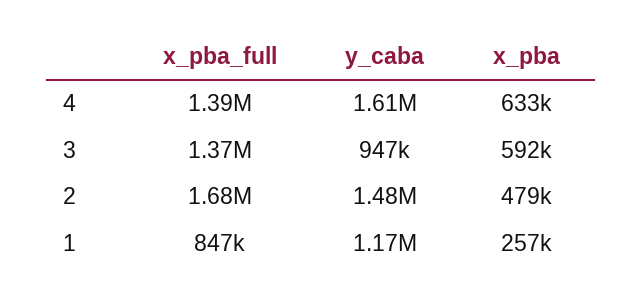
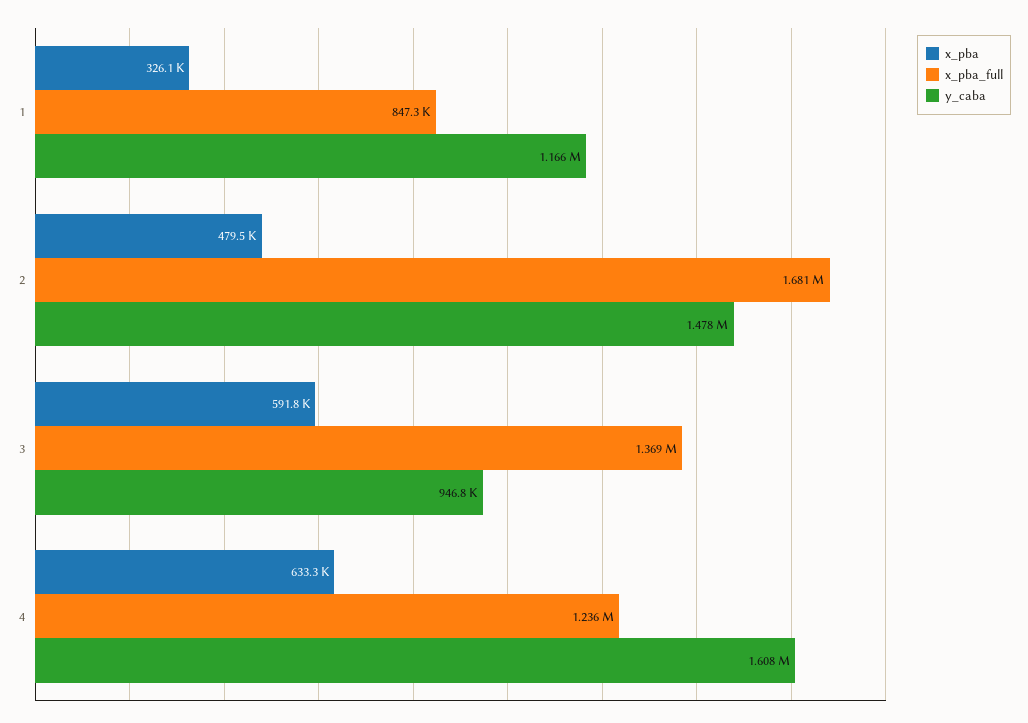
x_pba_full, 4: 1390000 -> 1236000
x_pba, 1: 257000 -> 326100

